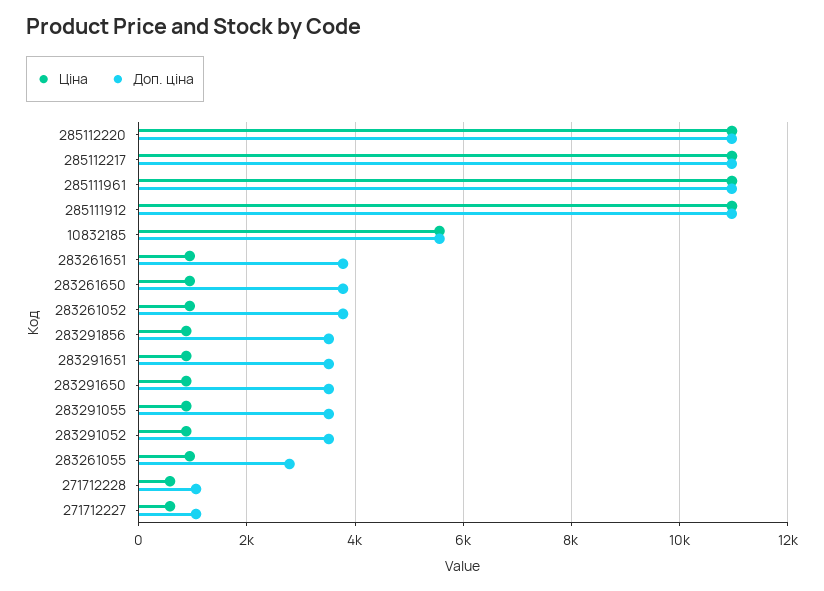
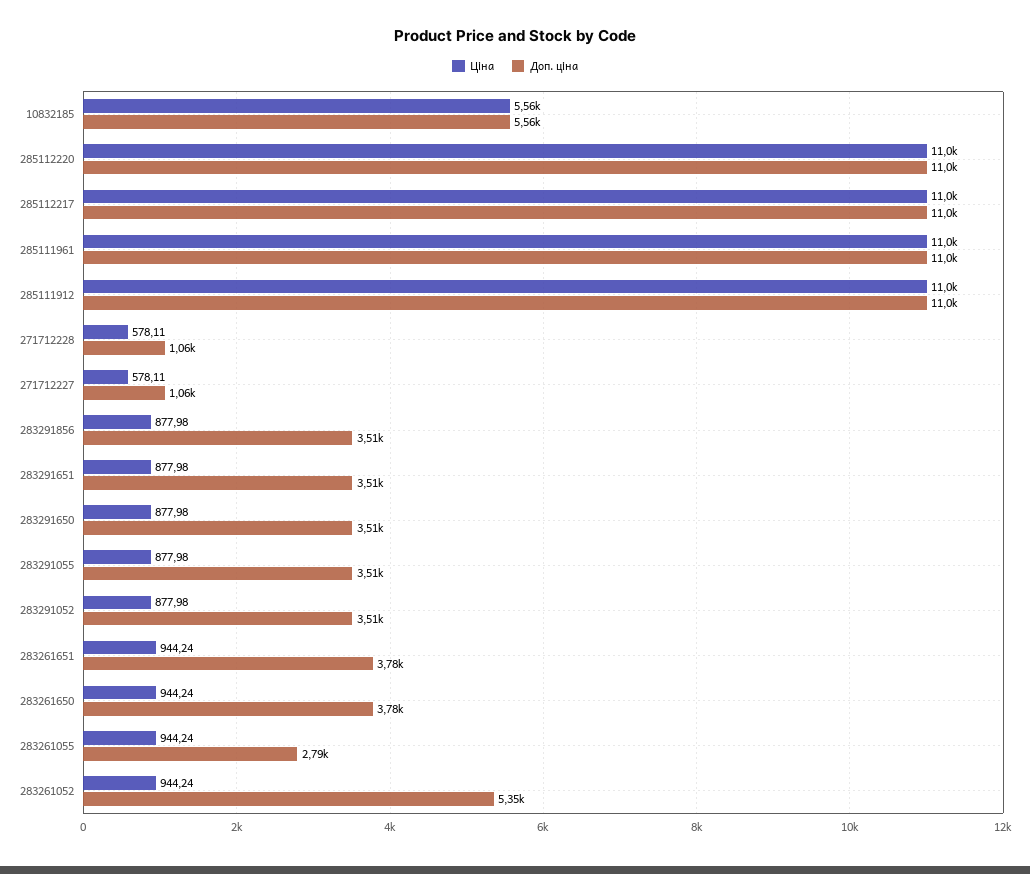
Доп. ціна, 283261052: 3800 -> 5350

